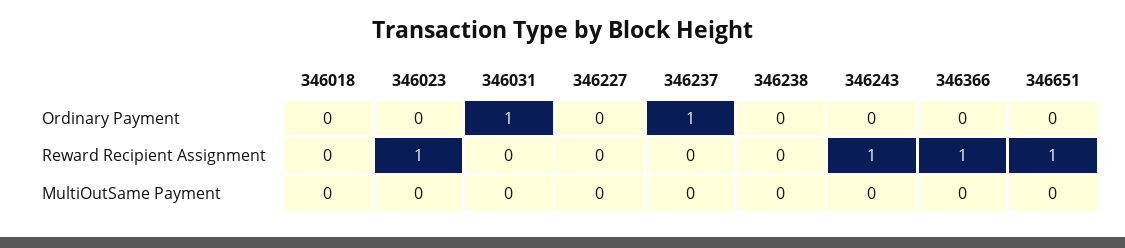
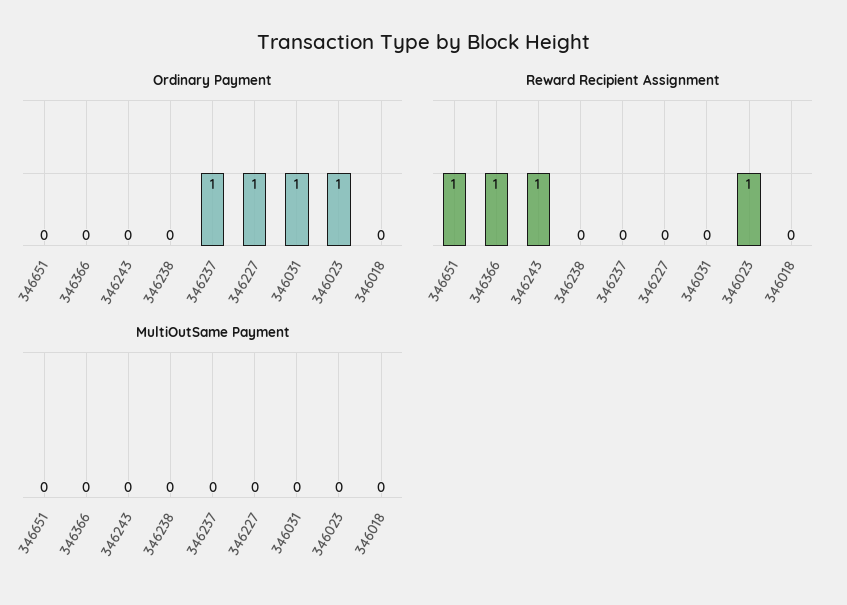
Ordinary Payment, 346023: 0 -> 1
Ordinary Payment, 346227: 0 -> 1

